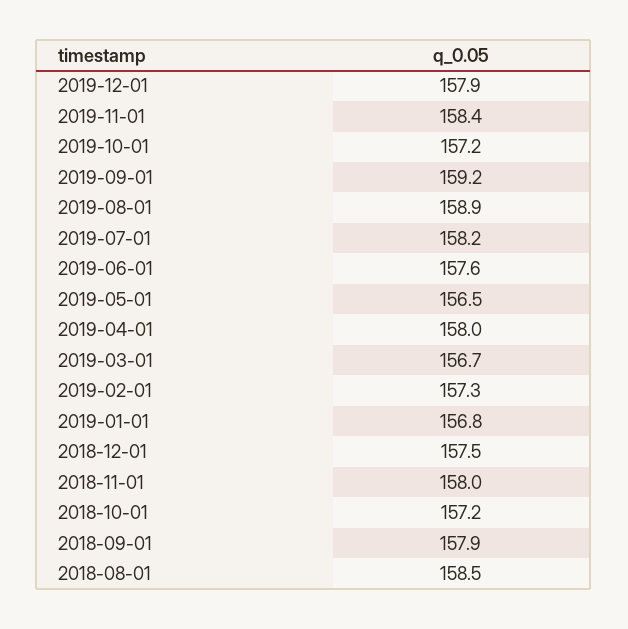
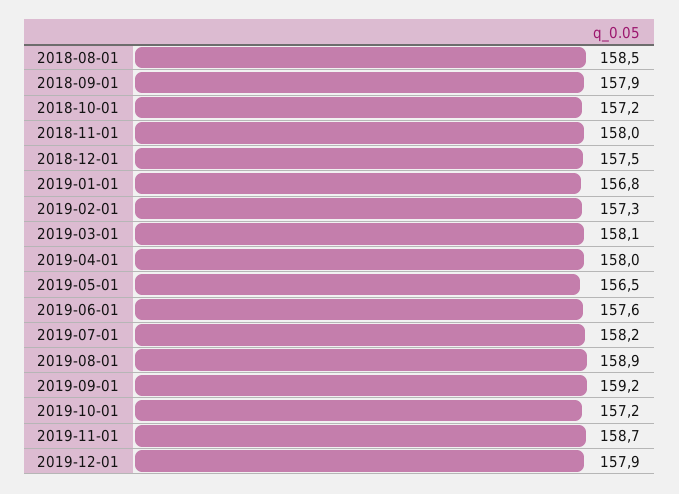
2019-11-01: 158.4 -> 158.7
2019-03-01: 156.7 -> 158.1

